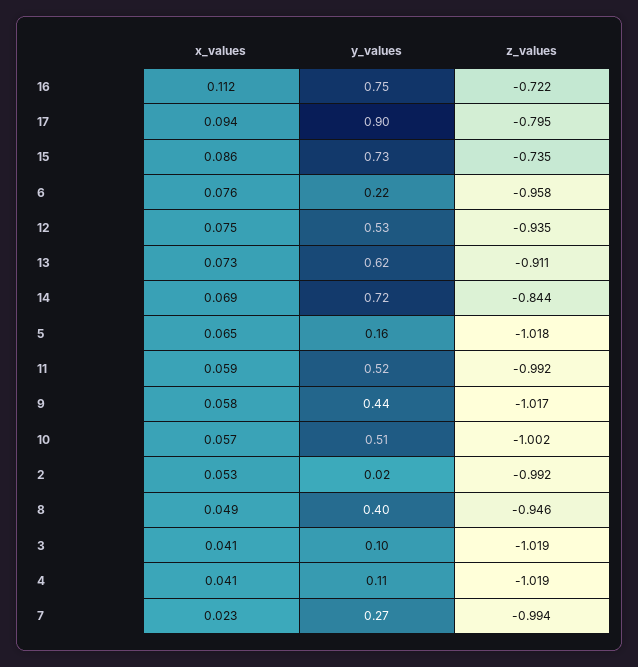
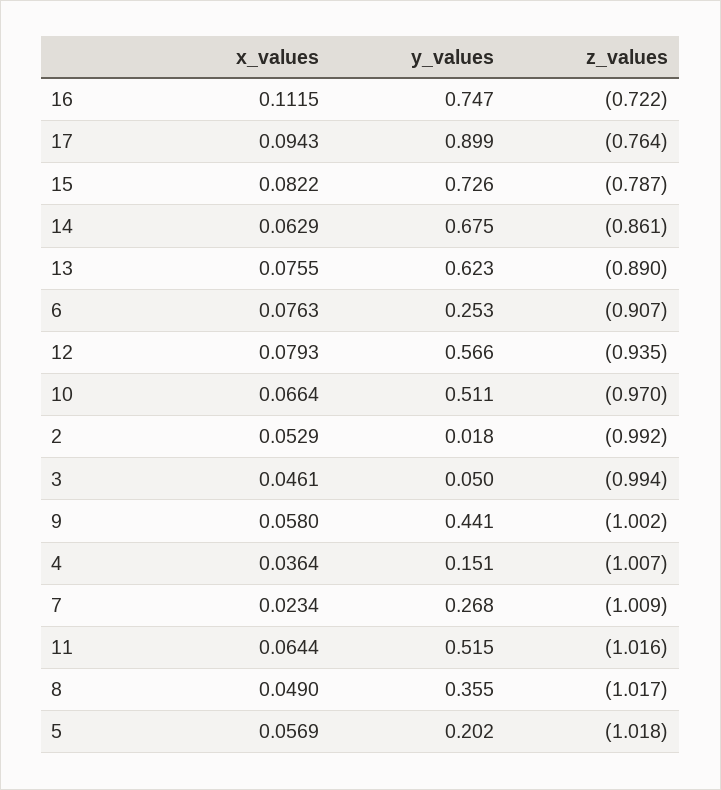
z_values, 17: -0.795 -> -0.764
x_values, 15: 0.086 -> 0.0822
z_values, 15: -0.735 -> -0.787
y_values, 6: 0.22 -> 0.253
z_values, 6: -0.958 -> -0.907
x_values, 12: 0.075 -> 0.0793
y_values, 12: 0.53 -> 0.566
x_values, 13: 0.073 -> 0.0755
z_values, 13: -0.911 -> -0.89
x_values, 14: 0.069 -> 0.0629
y_values, 14: 0.72 -> 0.675
z_values, 14: -0.844 -> -0.861
x_values, 5: 0.065 -> 0.0569
y_values, 5: 0.16 -> 0.202
x_values, 11: 0.059 -> 0.0644
z_values, 11: -0.992 -> -1.016
z_values, 9: -1.017 -> -1.002
x_values, 10: 0.057 -> 0.0664
z_values, 10: -1.002 -> -0.97
y_values, 8: 0.4 -> 0.355
z_values, 8: -0.946 -> -1.017
x_values, 3: 0.041 -> 0.0461
y_values, 3: 0.1 -> 0.05
z_values, 3: -1.019 -> -0.994
x_values, 4: 0.041 -> 0.0364
y_values, 4: 0.11 -> 0.151
z_values, 4: -1.019 -> -1.007
z_values, 7: -0.994 -> -1.009

